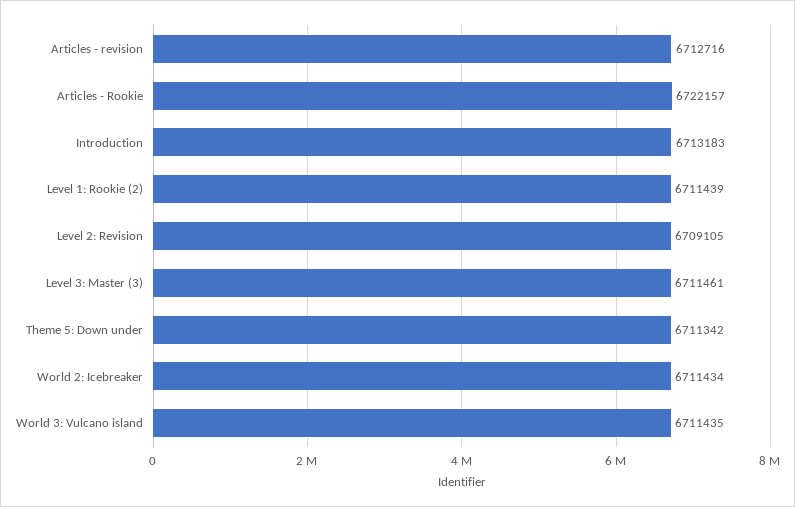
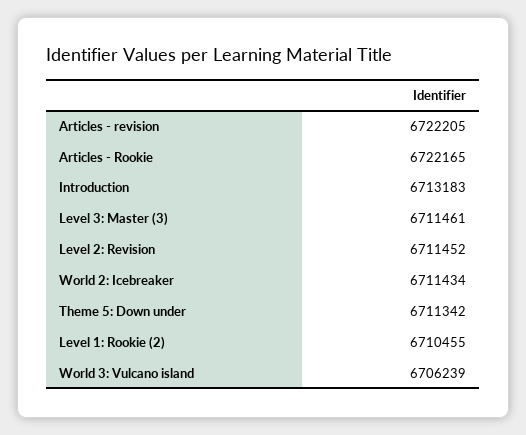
Articles - revision: 6712716 -> 6722205
Articles - Rookie: 6722157 -> 6722165
Level 1: Rookie (2): 6711439 -> 6710455
Level 2: Revision: 6709105 -> 6711452
World 3: Vulcano island: 6711435 -> 6706239

